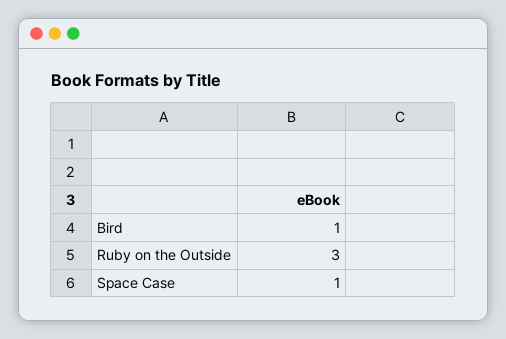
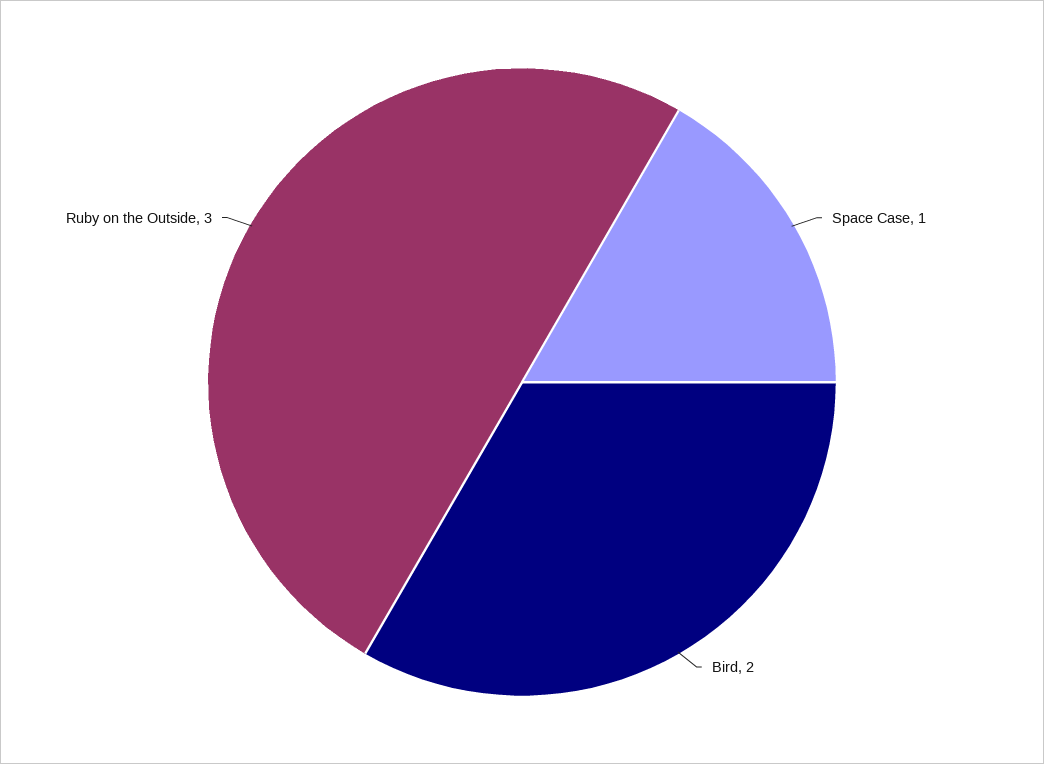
Bird: 1 -> 2

